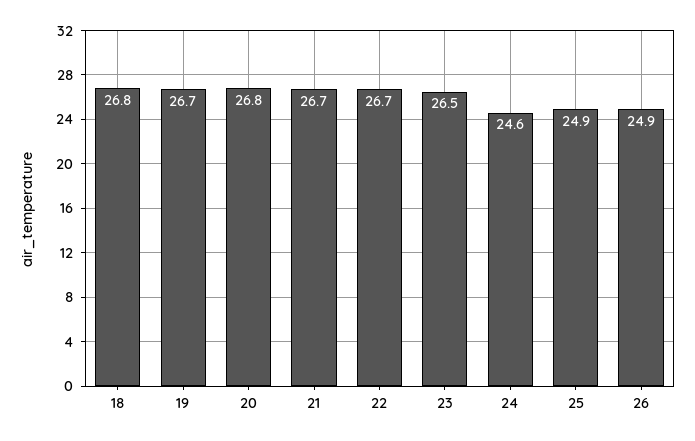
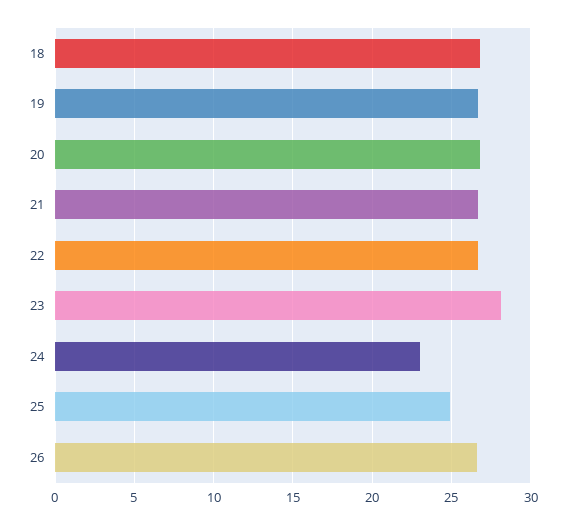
23: 26.5 -> 28
24: 24.6 -> 23
26: 24.9 -> 26.5

